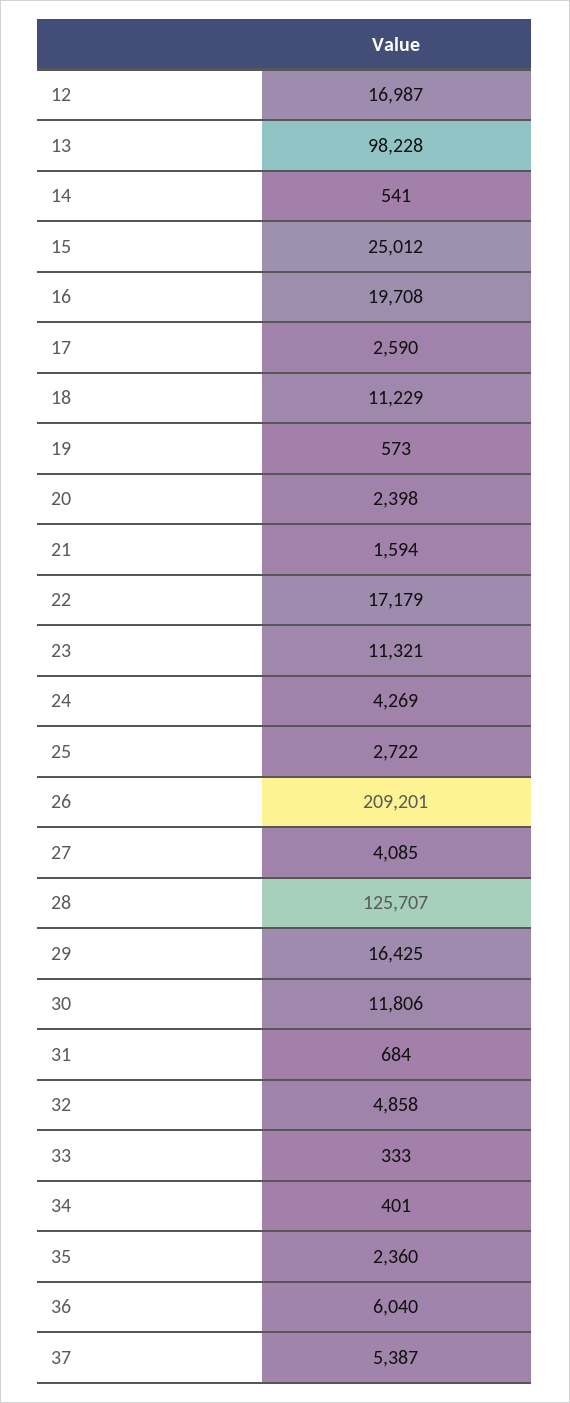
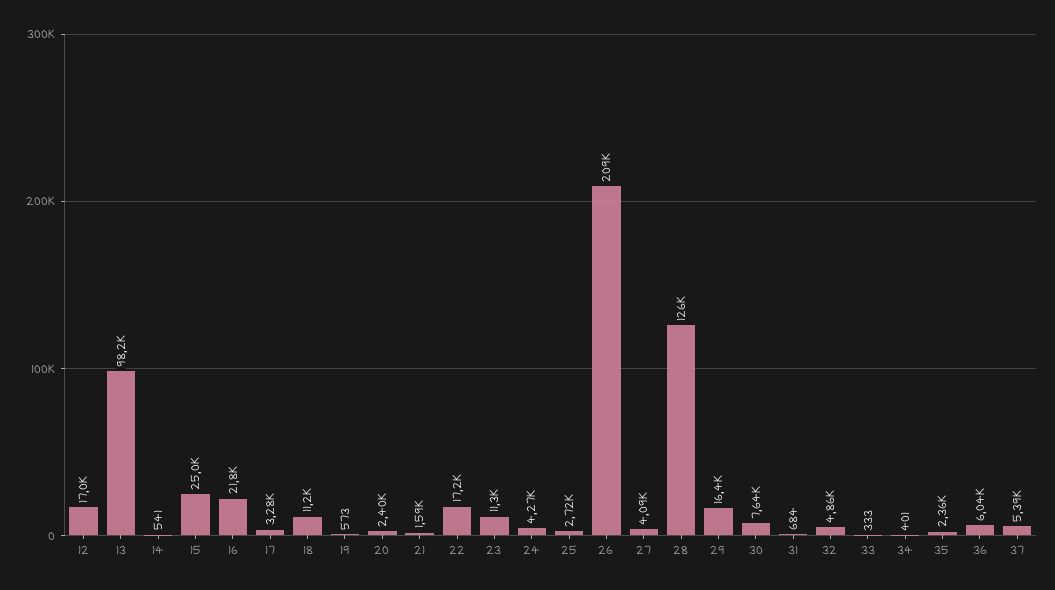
16: 19708 -> 21800
17: 2590 -> 3280
30: 11806 -> 7640

